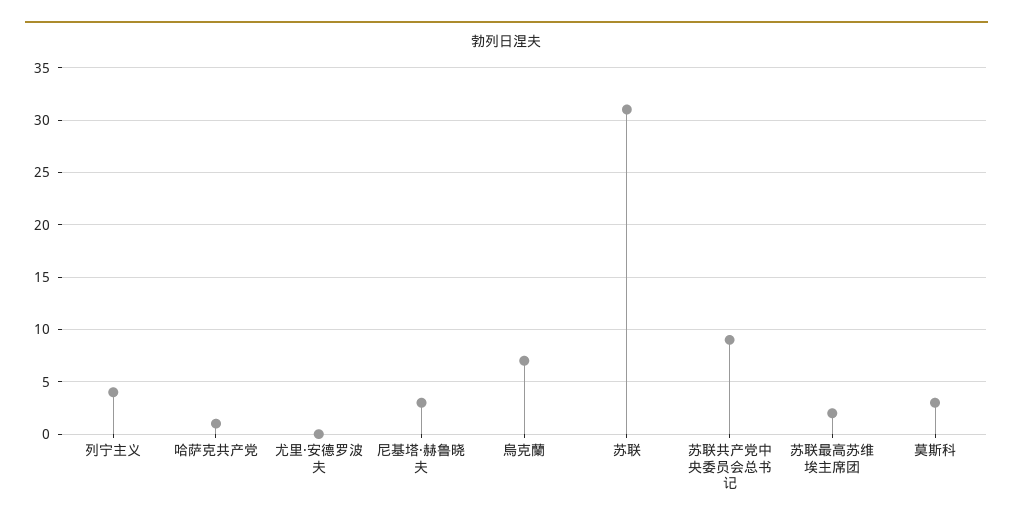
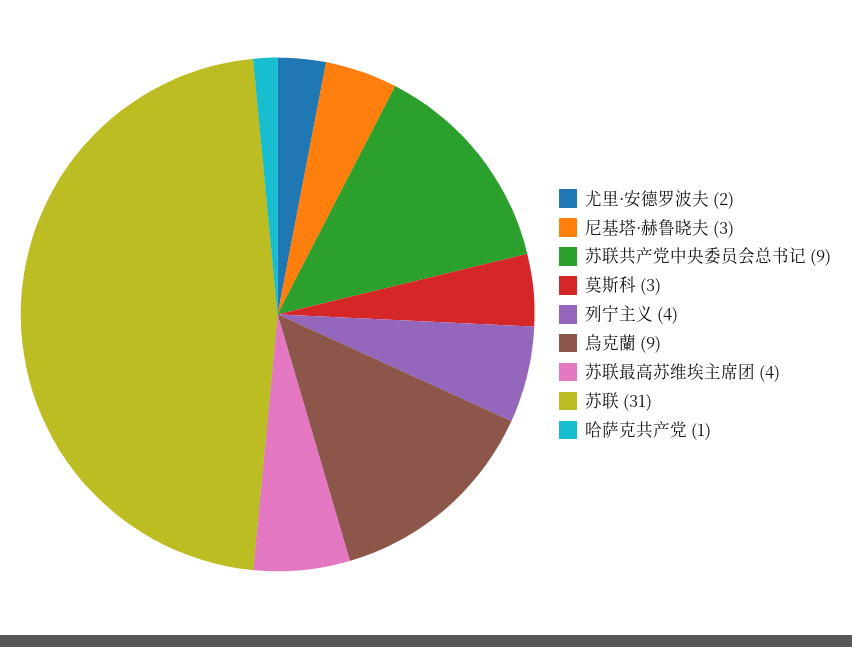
尤里·安德罗波夫: 0 -> 2
烏克蘭: 7 -> 9
苏联最高苏维埃主席团: 2 -> 4

